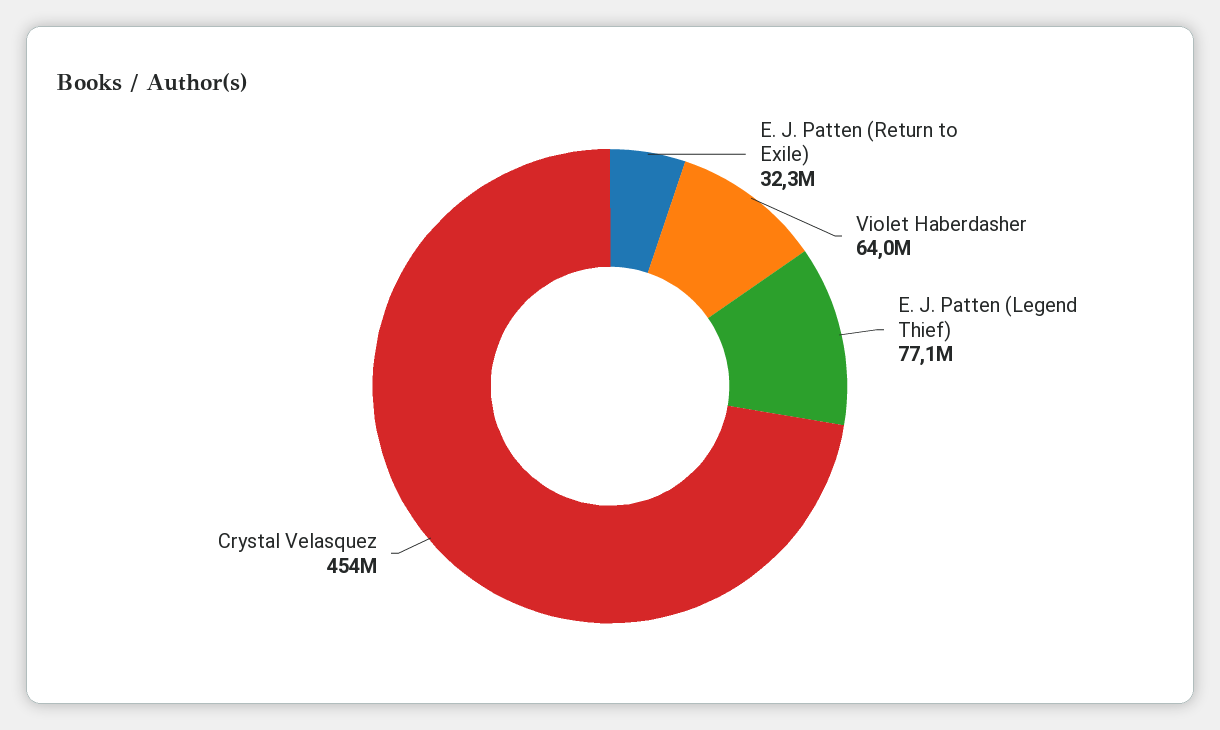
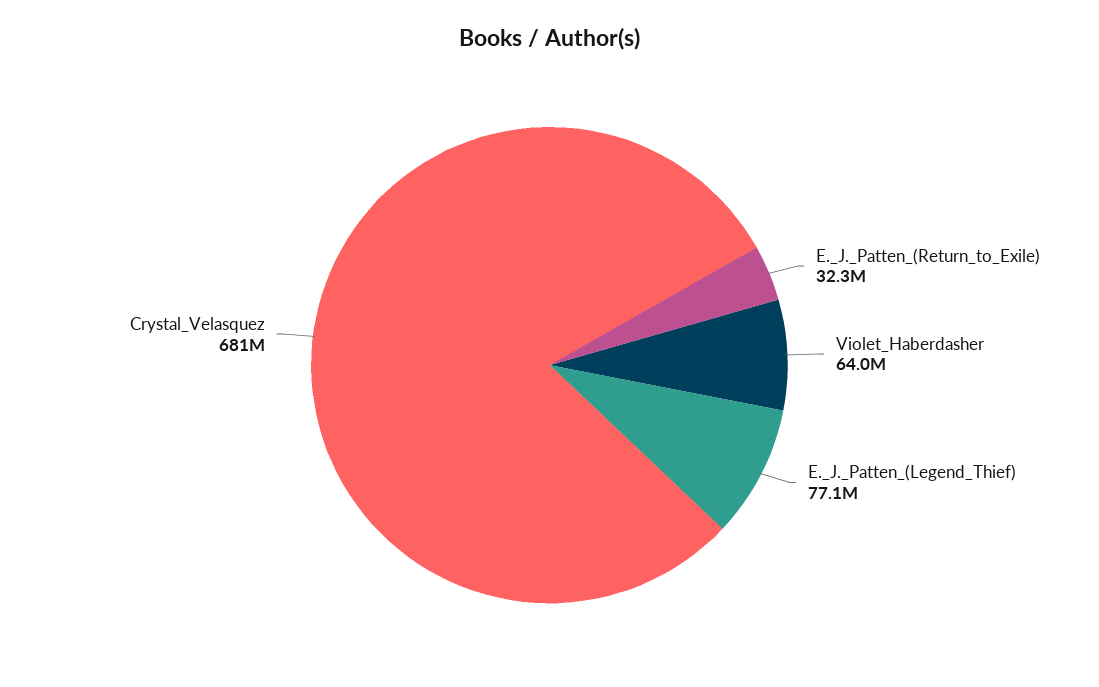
Crystal Velasquez: 454000000 -> 681000000

